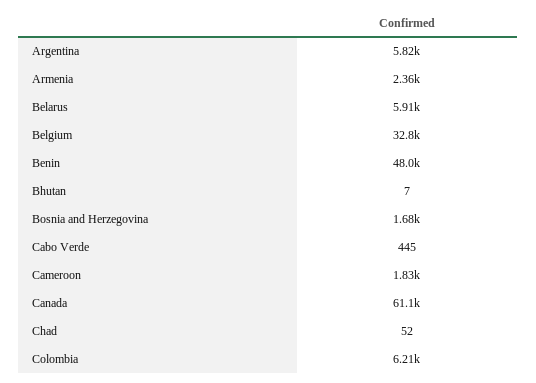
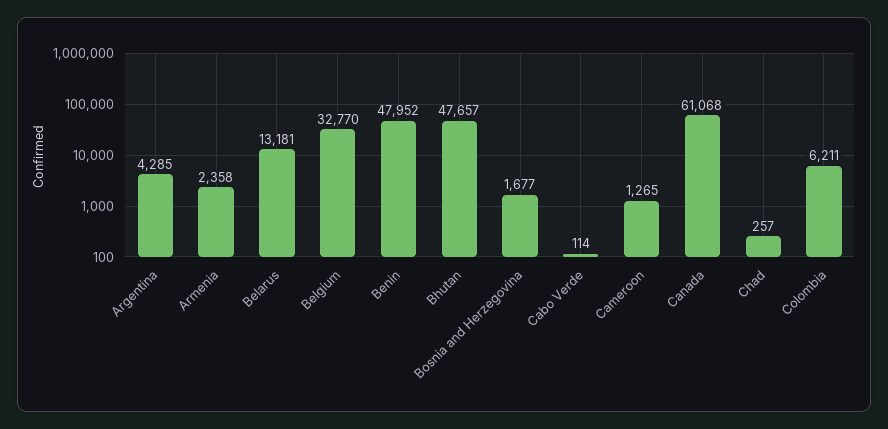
Argentina: 5820 -> 4285
Belarus: 5910 -> 13181
Bhutan: 7 -> 47657
Cabo Verde: 445 -> 114
Cameroon: 1830 -> 1265
Chad: 52 -> 257

